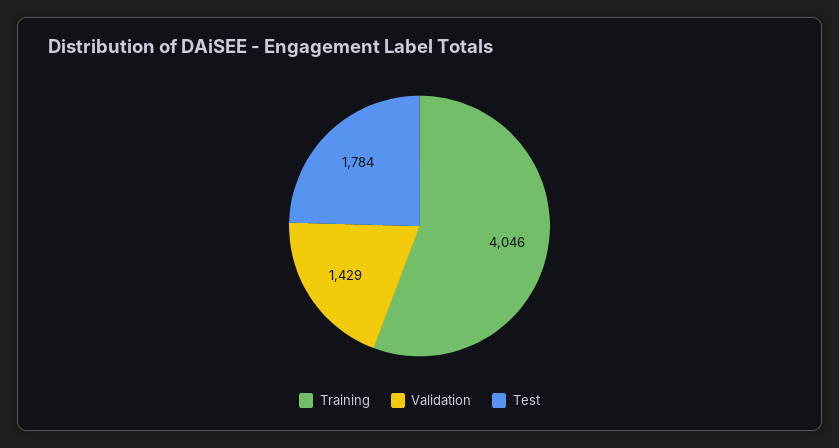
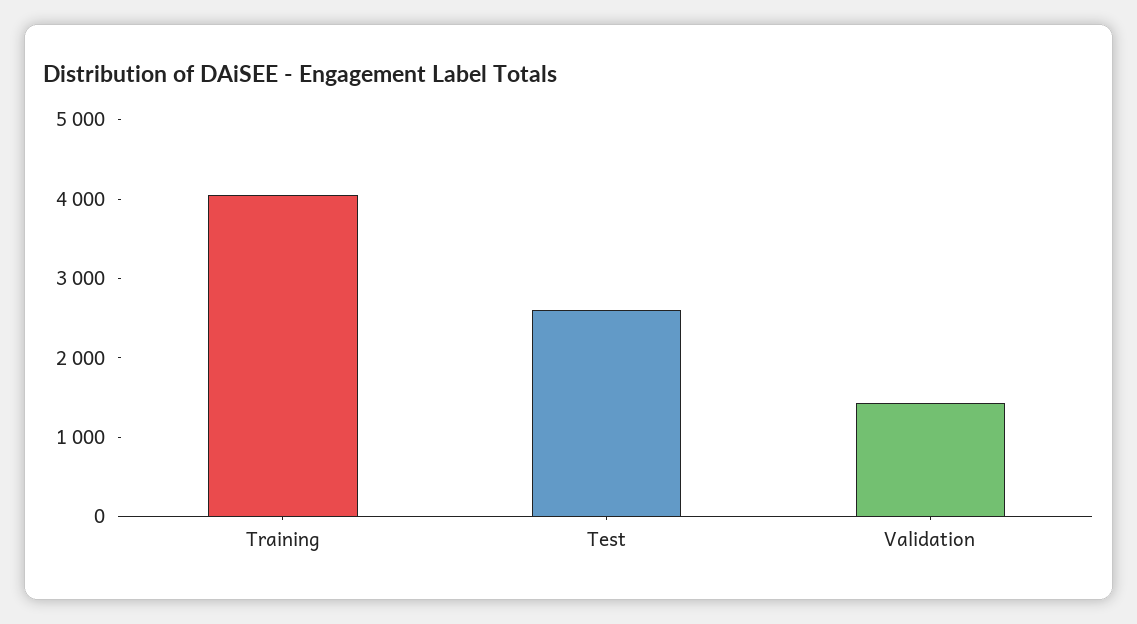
Test: 1784 -> 2600

